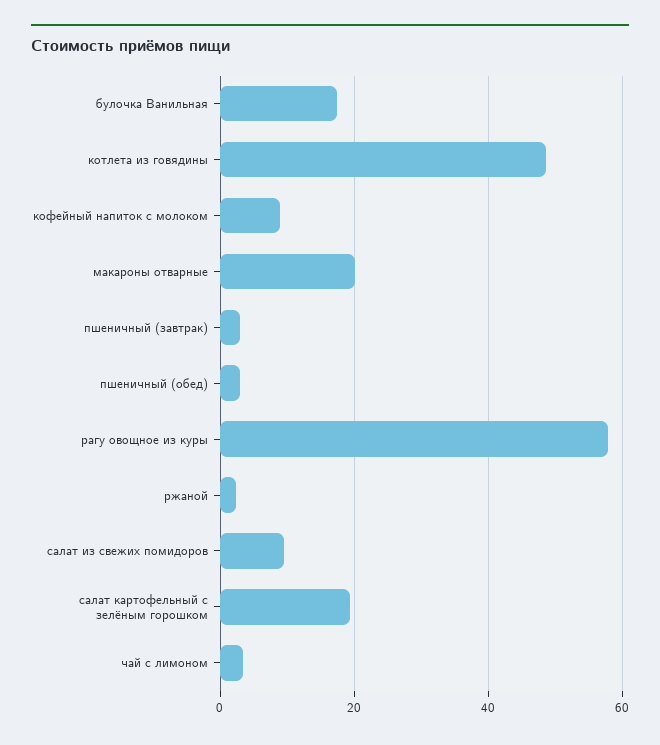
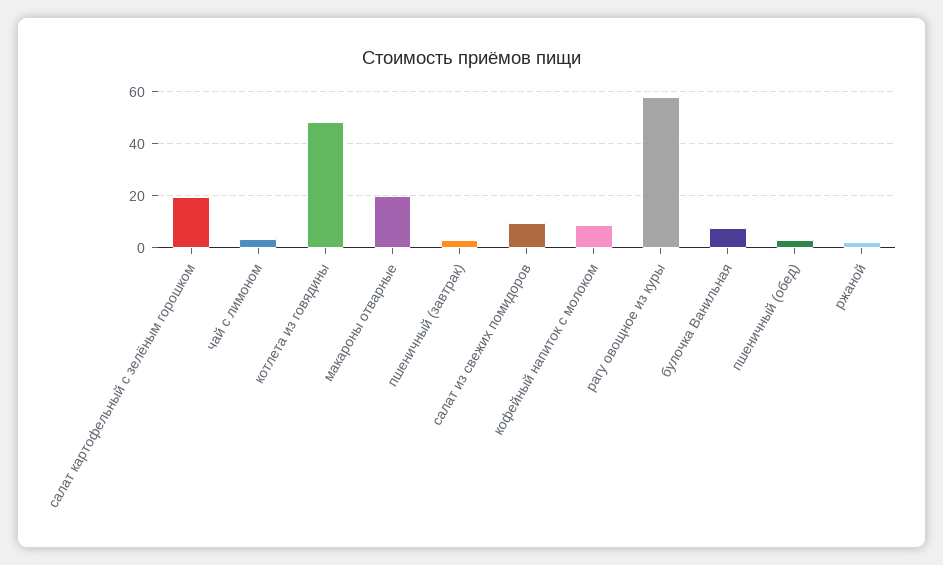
булочка Ванильная: 18 -> 7.5

